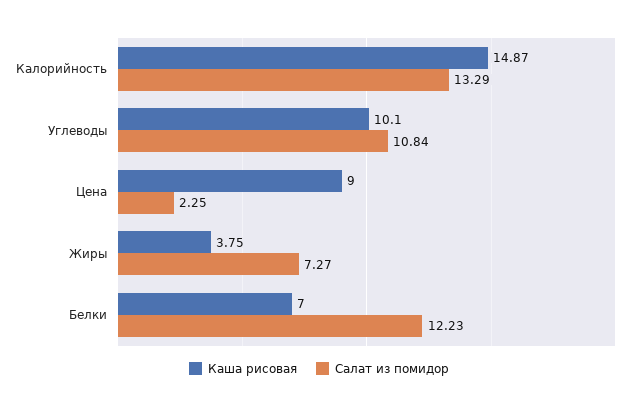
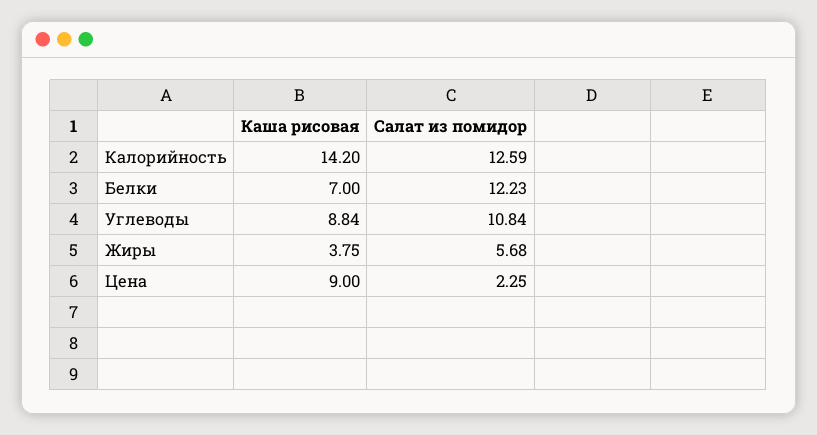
Каша рисовая, Калорийность: 14.87 -> 14.2
Салат из помидор, Калорийность: 13.29 -> 12.59
Каша рисовая, Углеводы: 10.1 -> 8.84
Салат из помидор, Жиры: 7.27 -> 5.68

